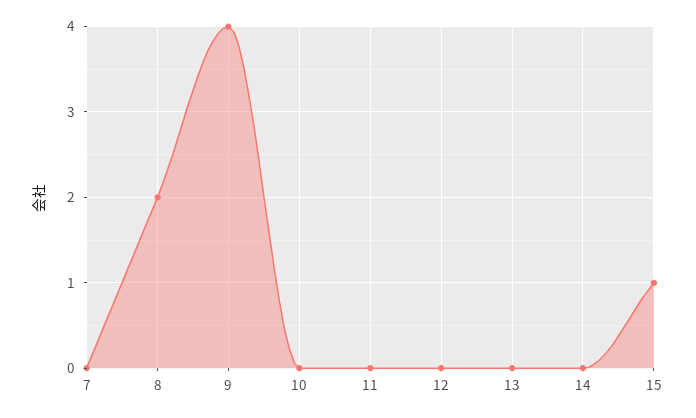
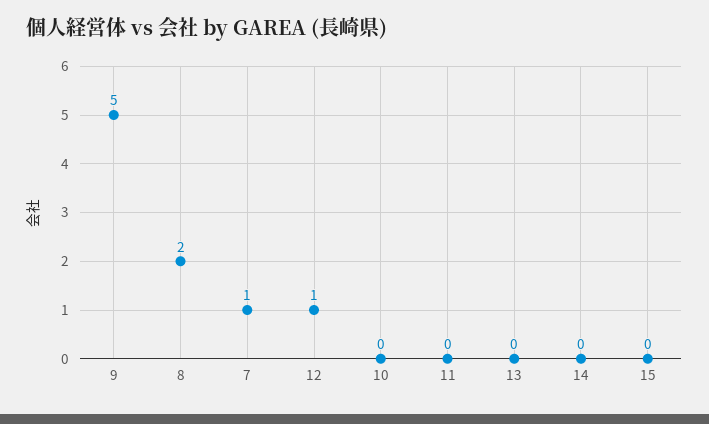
7: 0 -> 1
9: 4 -> 5
12: 0 -> 1
15: 1 -> 0

